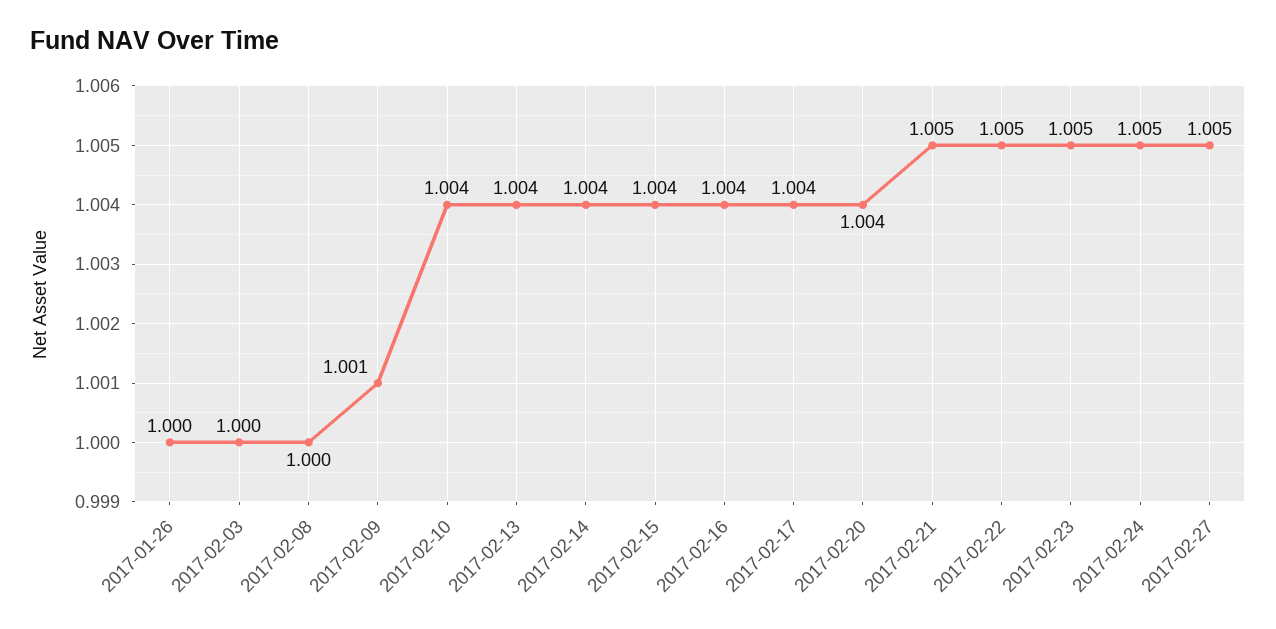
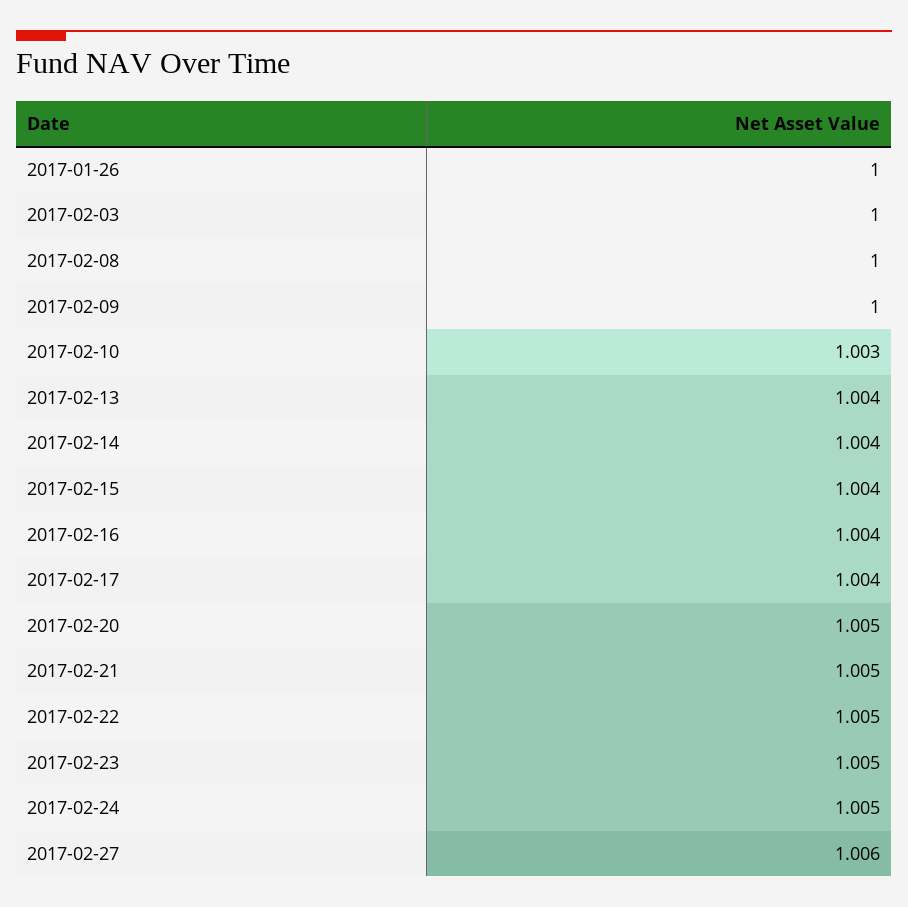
2017-02-09: 1.001 -> 1
2017-02-10: 1.004 -> 1.003
2017-02-20: 1.004 -> 1.005
2017-02-27: 1.005 -> 1.006

